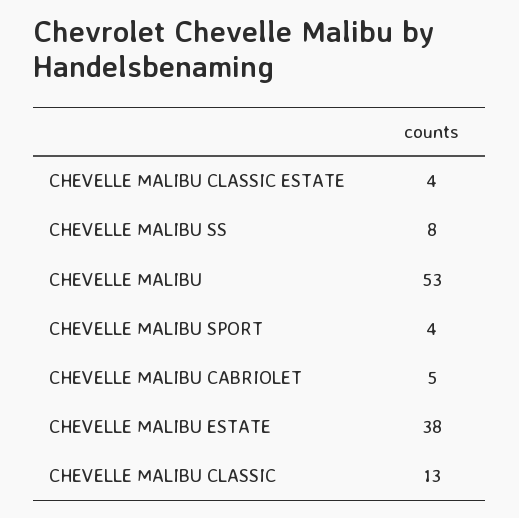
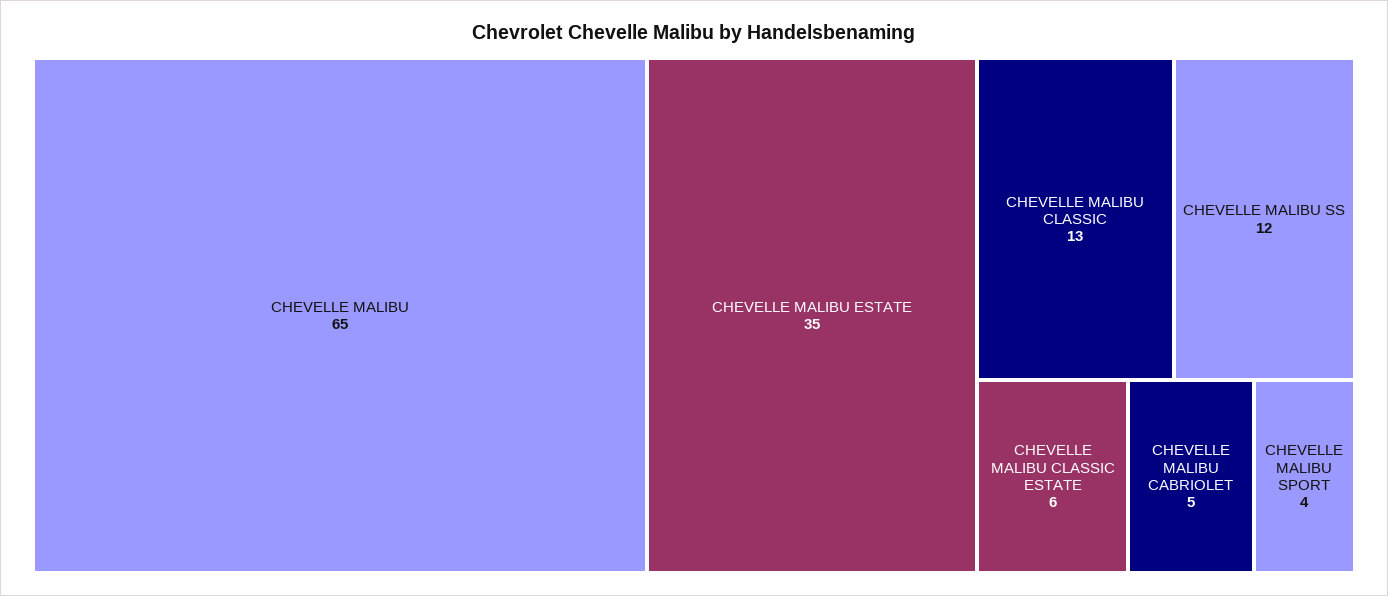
CHEVELLE MALIBU CLASSIC ESTATE: 4 -> 6
CHEVELLE MALIBU SS: 8 -> 12
CHEVELLE MALIBU: 53 -> 65
CHEVELLE MALIBU ESTATE: 38 -> 35

